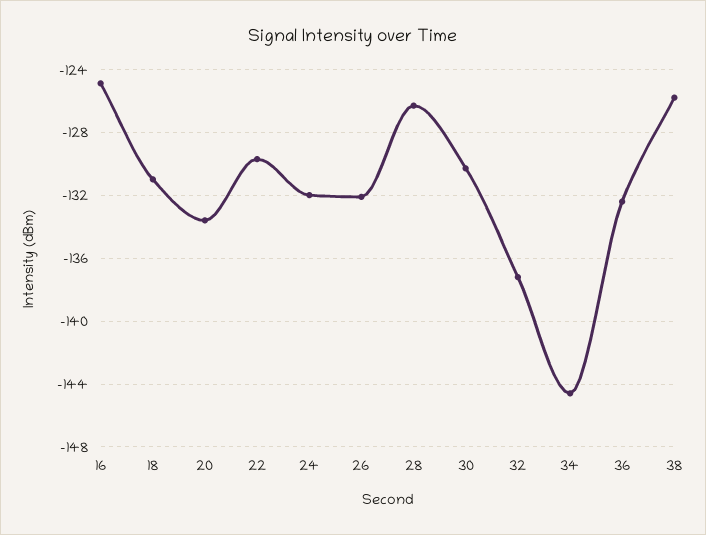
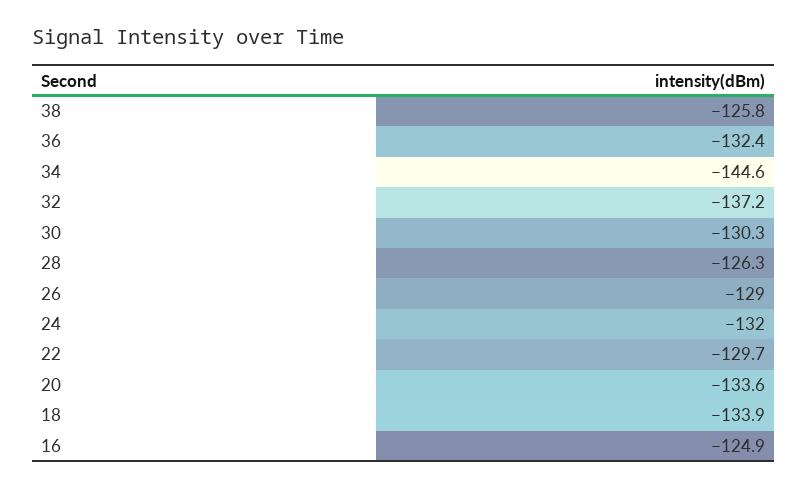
18: -131 -> -133.9
26: -132 -> -129

